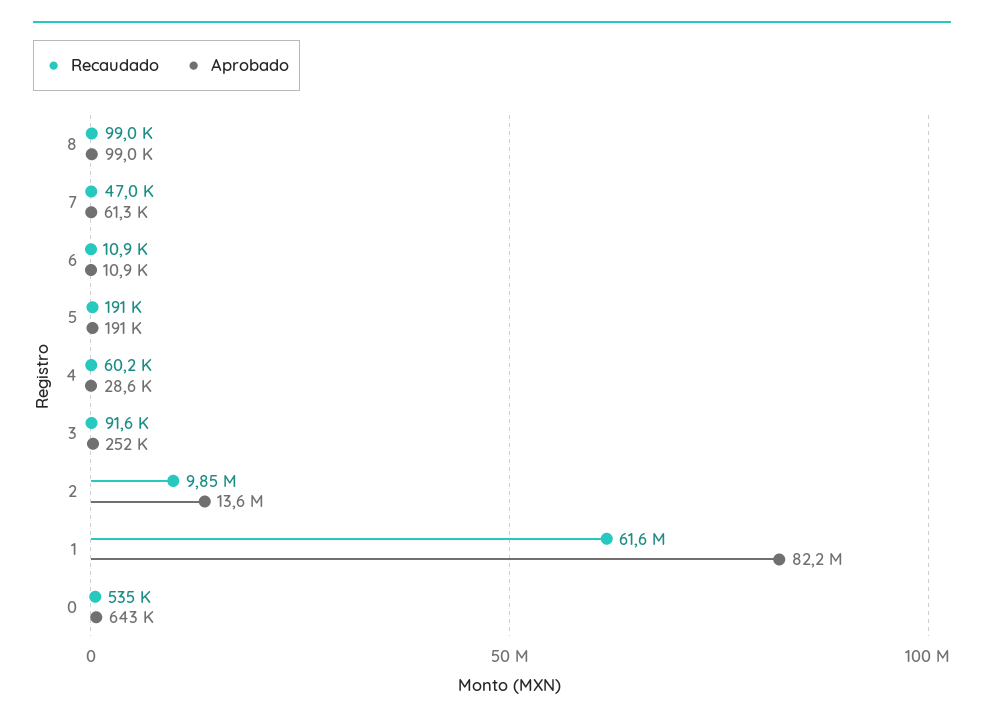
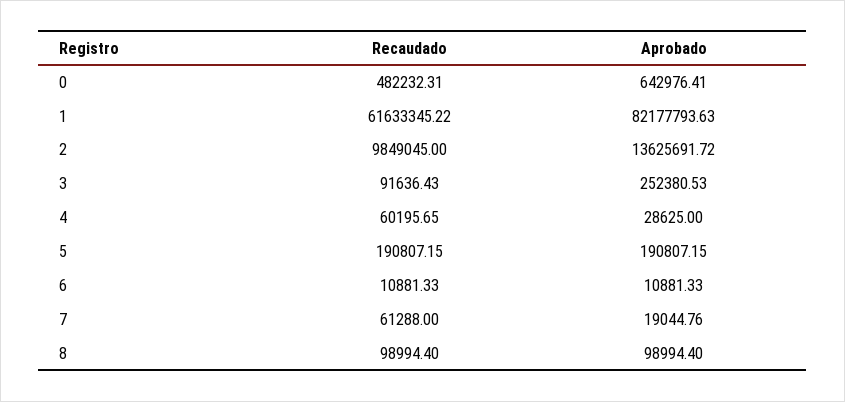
Recaudado, 7: 47000 -> 61288
Aprobado, 7: 61300 -> 19044.76
Recaudado, 0: 535000 -> 482232.31

